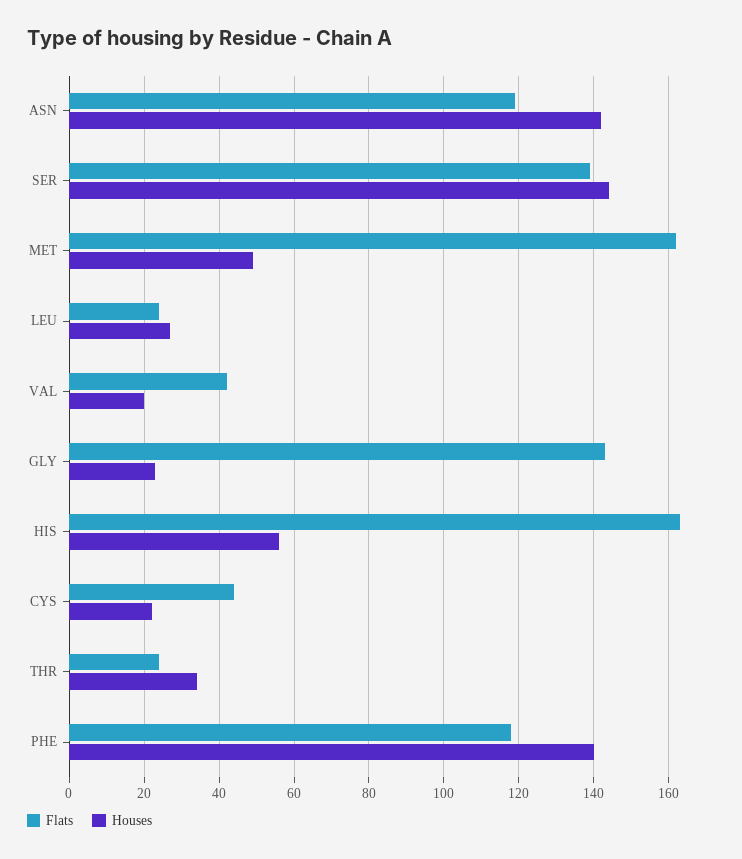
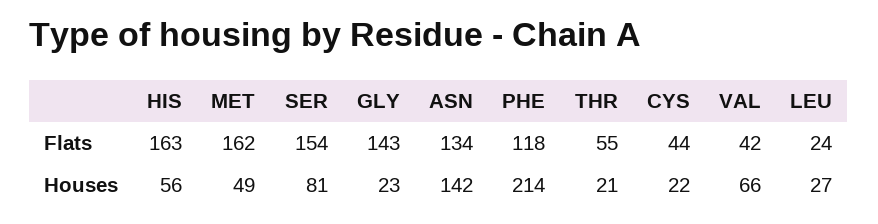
Flats, ASN: 120 -> 134
Flats, SER: 140 -> 154
Houses, SER: 145 -> 81
Houses, VAL: 20 -> 66
Flats, THR: 25 -> 55
Houses, THR: 35 -> 21
Houses, PHE: 140 -> 214

